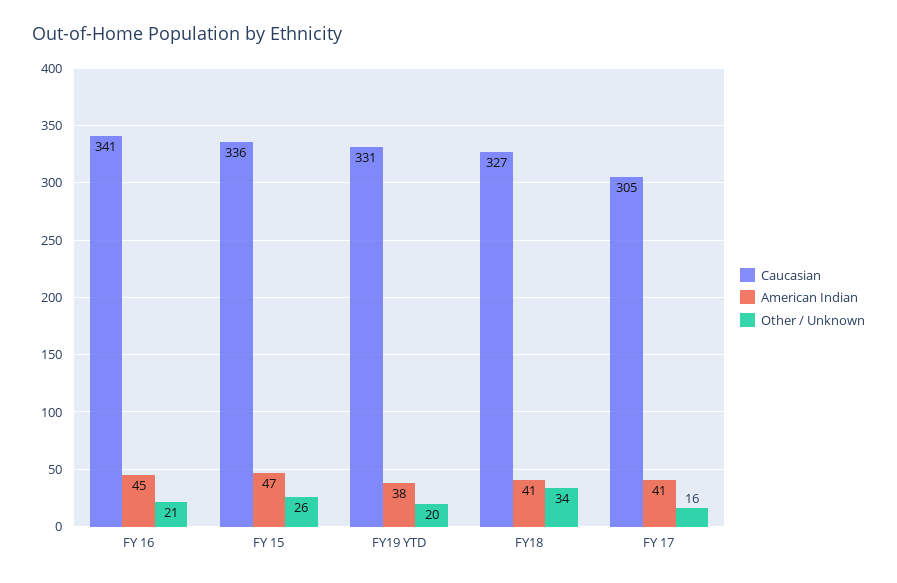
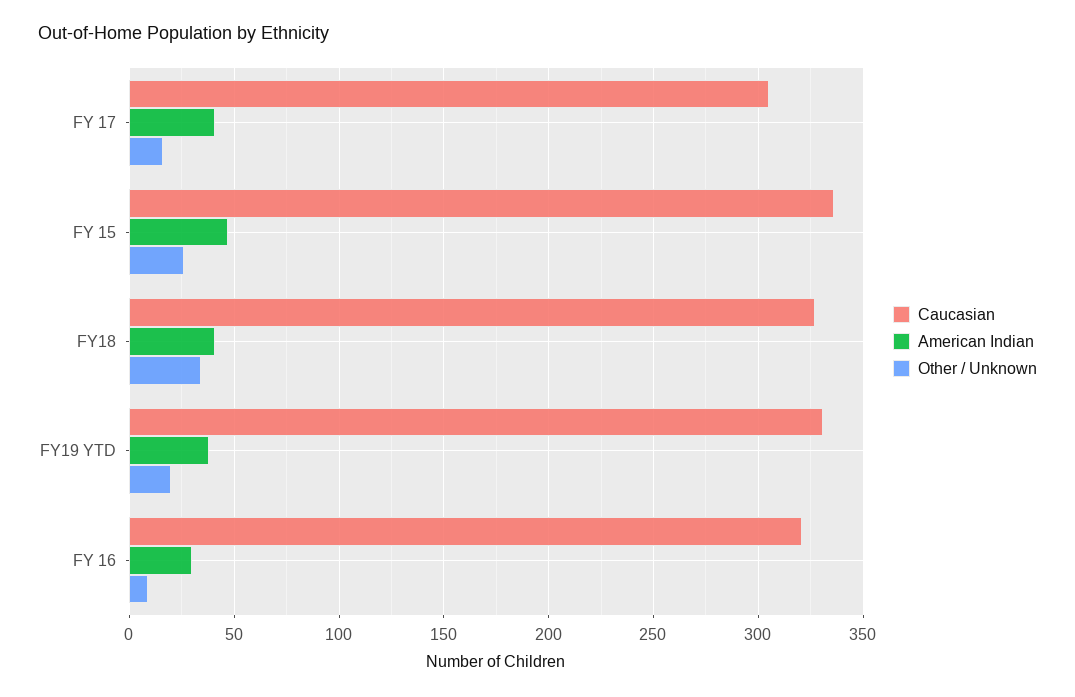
Caucasian, FY 16: 341 -> 320
American Indian, FY 16: 45 -> 30
Other / Unknown, FY 16: 21 -> 10

